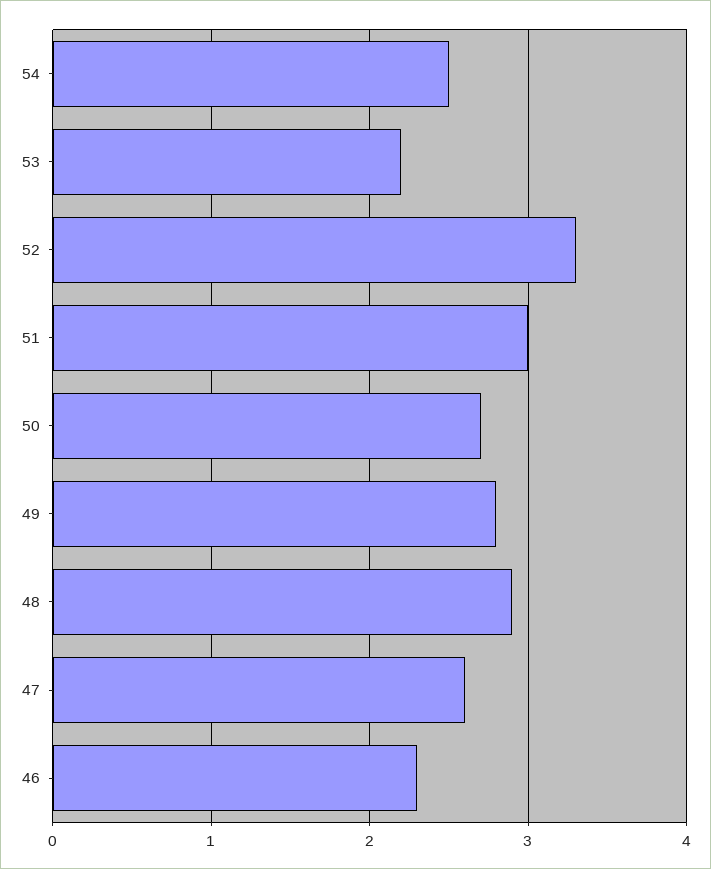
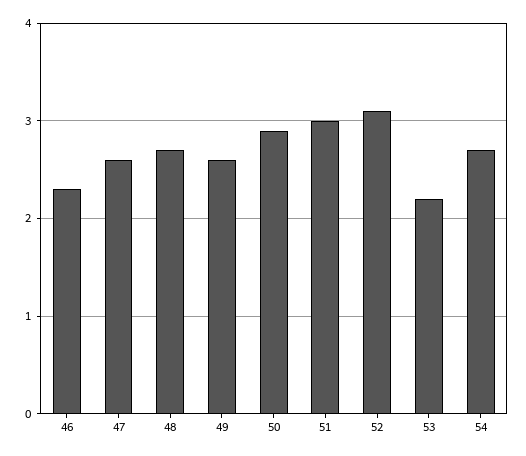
54: 2.5 -> 2.7
52: 3.3 -> 3.1
50: 2.7 -> 2.9
49: 2.8 -> 2.6
48: 2.9 -> 2.7

